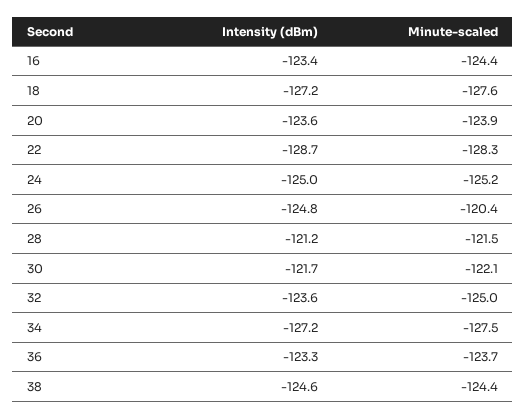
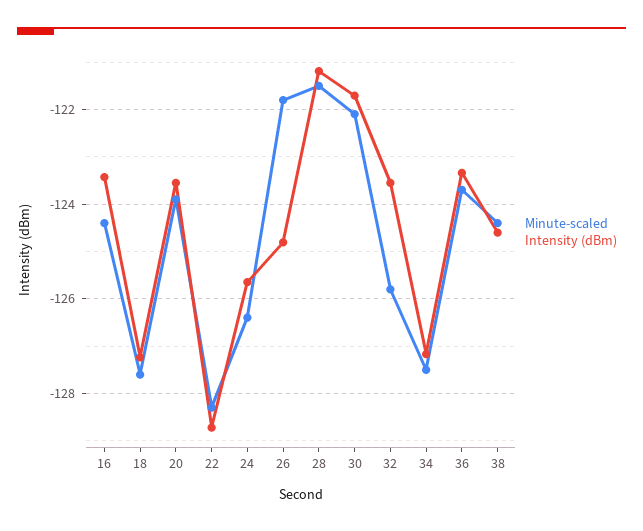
Intensity (dBm), 24: -125 -> -125.6
Minute-scaled, 24: -125.2 -> -126.4
Minute-scaled, 26: -120.4 -> -121.8
Minute-scaled, 32: -125 -> -125.8

